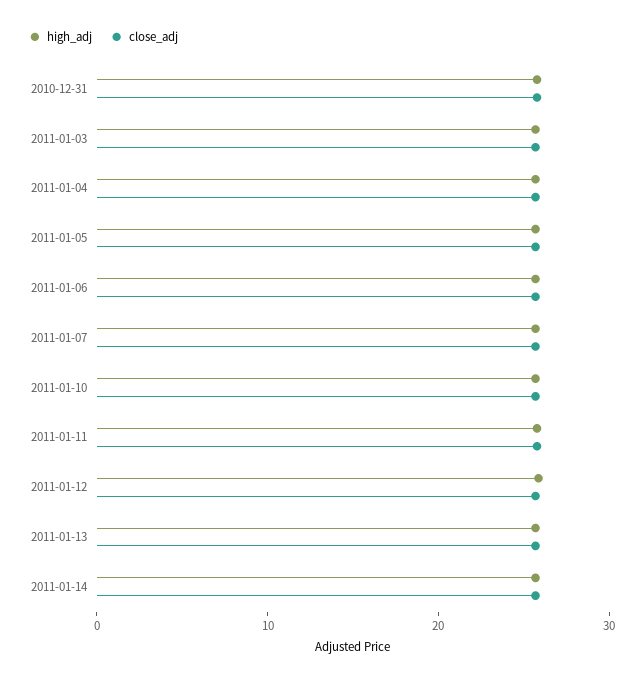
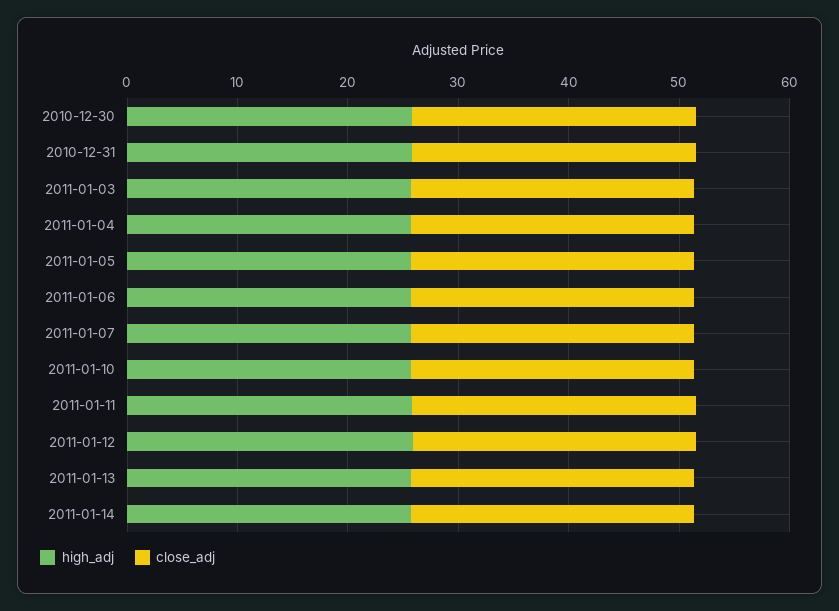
high_adj, 2010-12-30: none -> 26
close_adj, 2010-12-30: none -> 26

